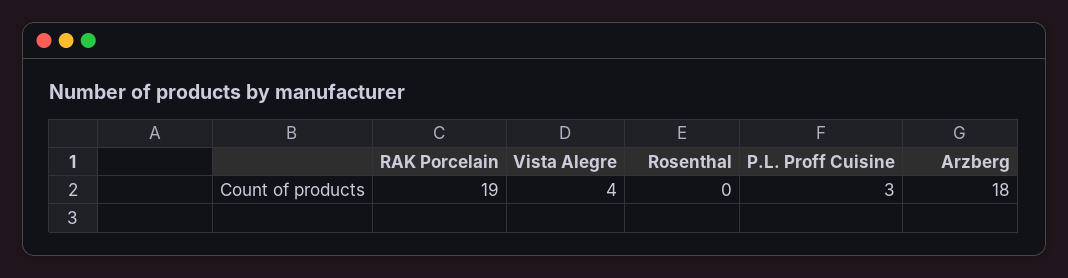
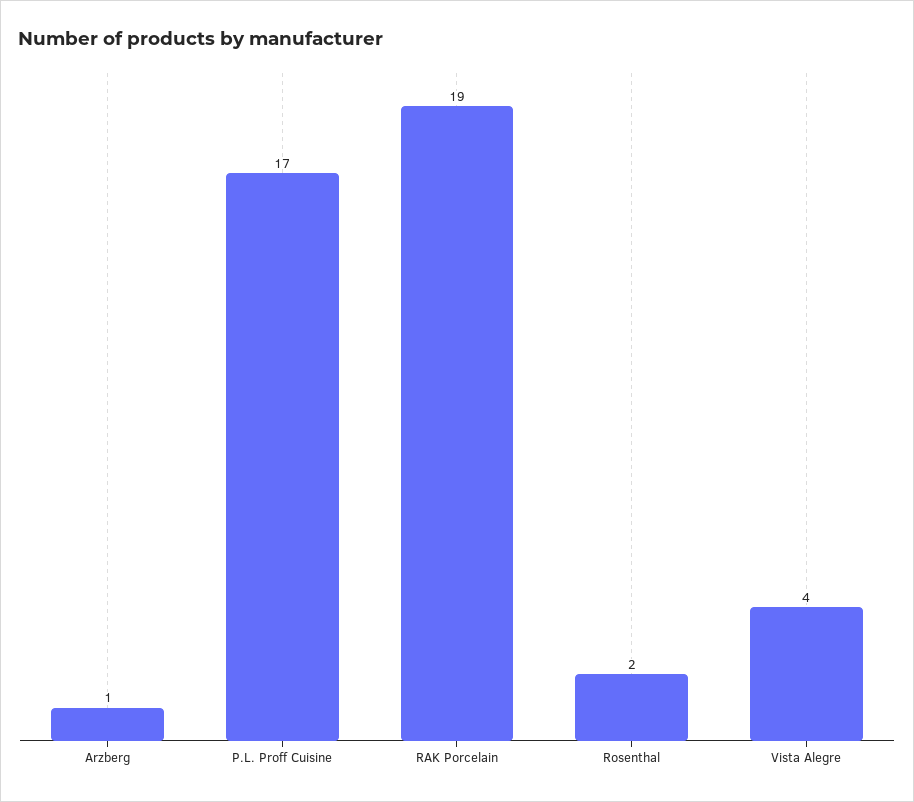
Rosenthal: 0 -> 2
P.L. Proff Cuisine: 3 -> 17
Arzberg: 18 -> 1

